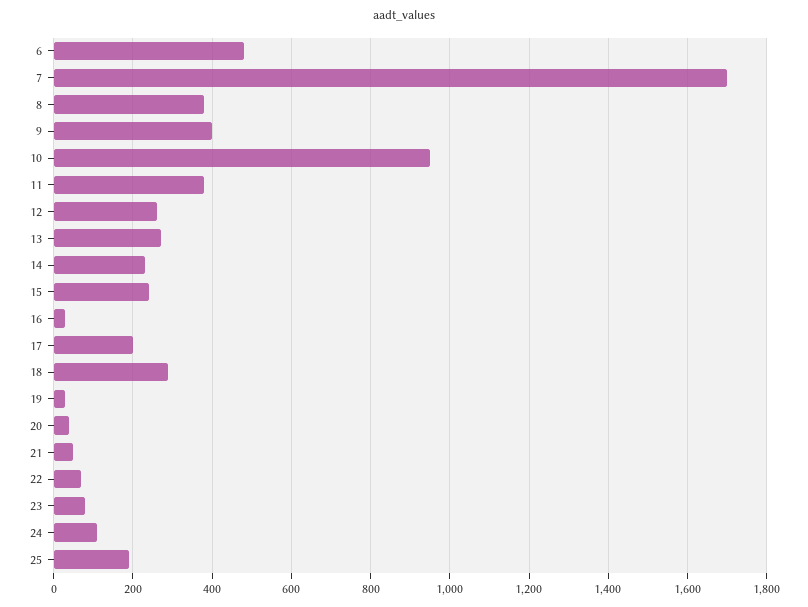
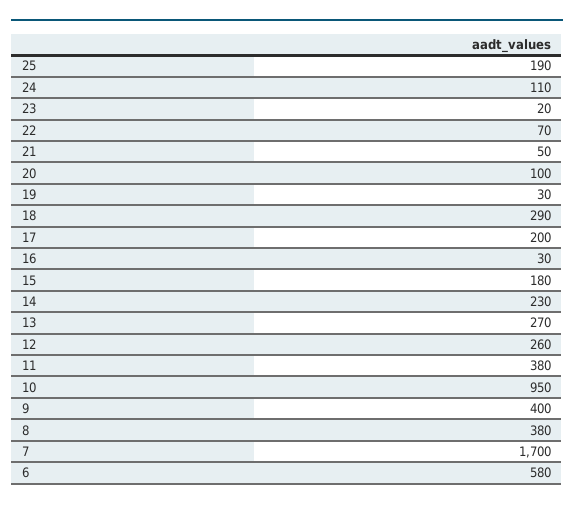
6: 480 -> 580
15: 240 -> 180
20: 40 -> 100
23: 80 -> 20

